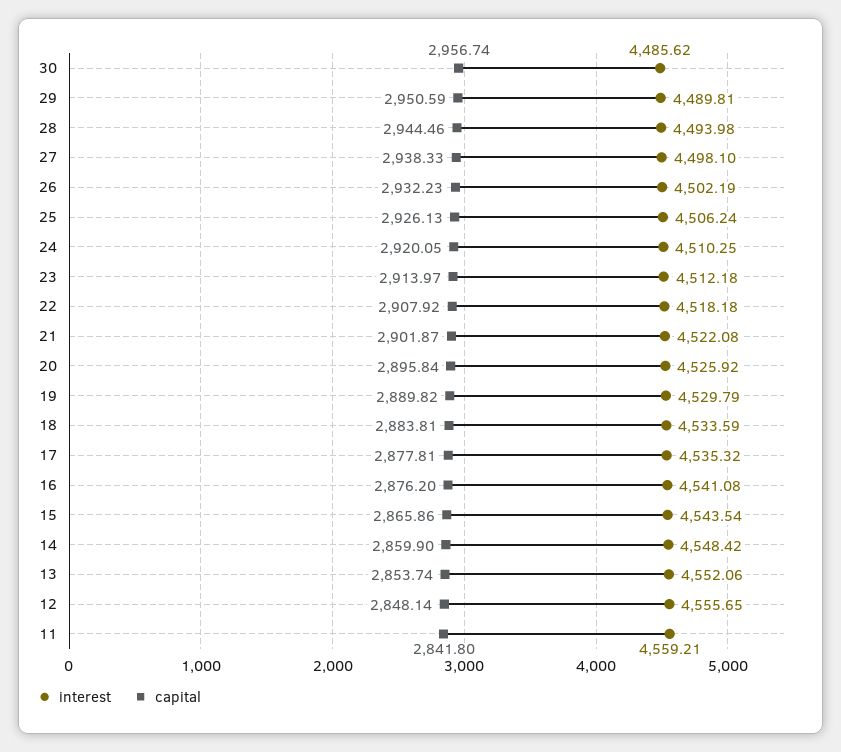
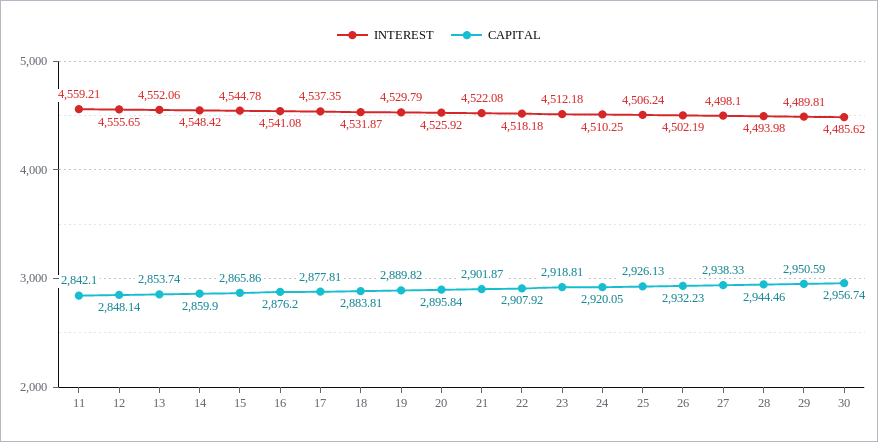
capital, 23: 2913.97 -> 2918.81
interest, 18: 4533.59 -> 4531.87
interest, 17: 4535.32 -> 4537.35
interest, 15: 4543.54 -> 4544.78
capital, 11: 2841.8 -> 2842.1

